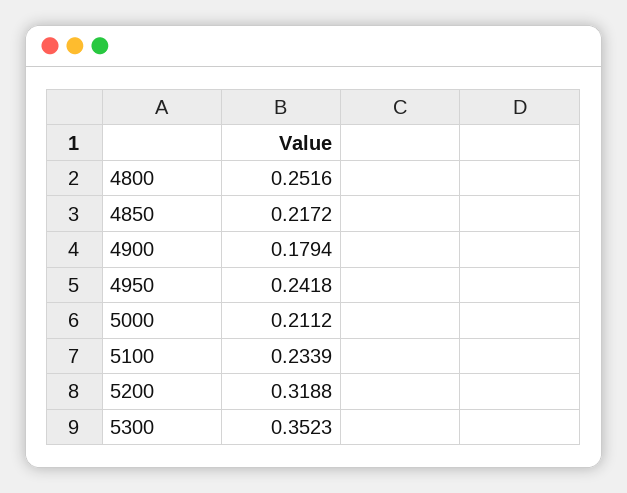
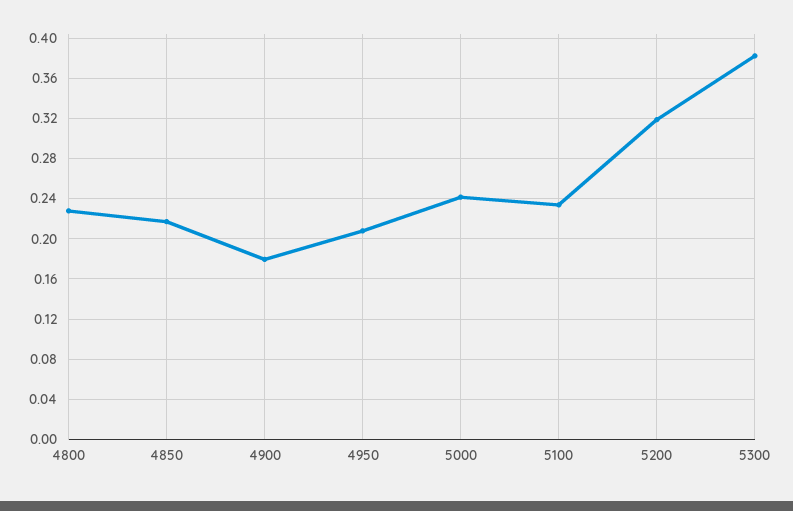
4800: 0.2516 -> 0.23
4950: 0.2418 -> 0.21
5000: 0.2112 -> 0.24
5300: 0.3523 -> 0.38

